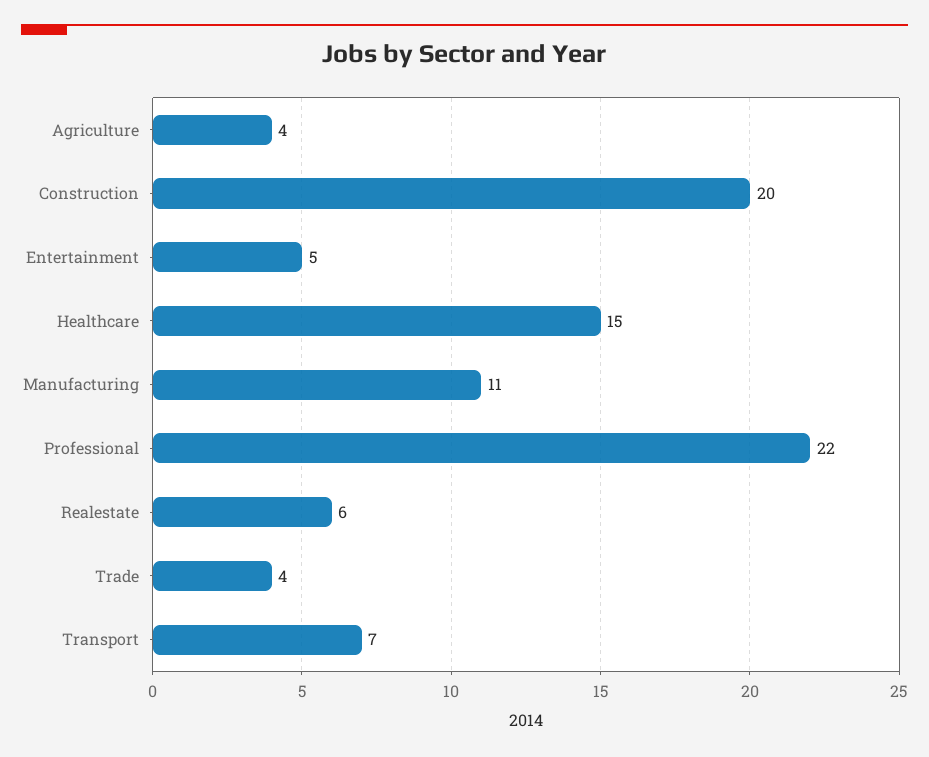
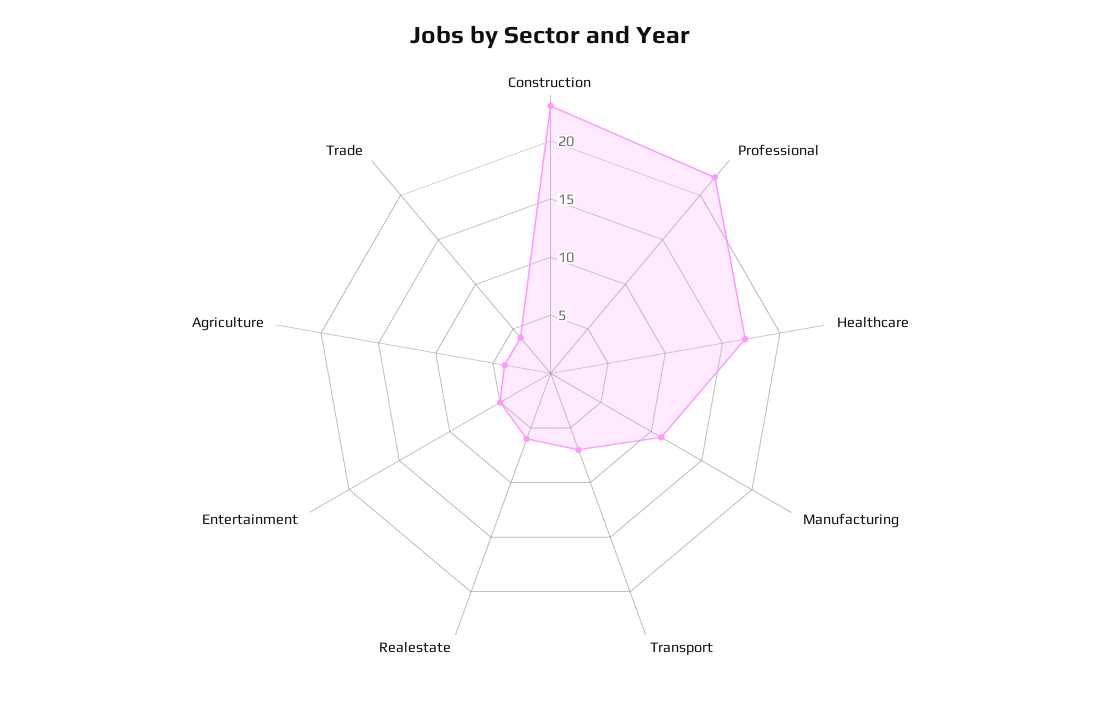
Construction: 20 -> 23
Healthcare: 15 -> 17

